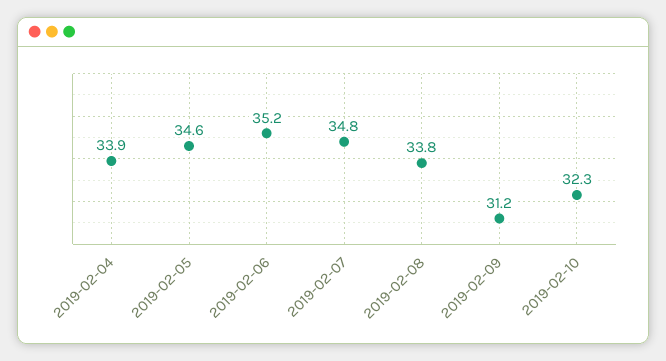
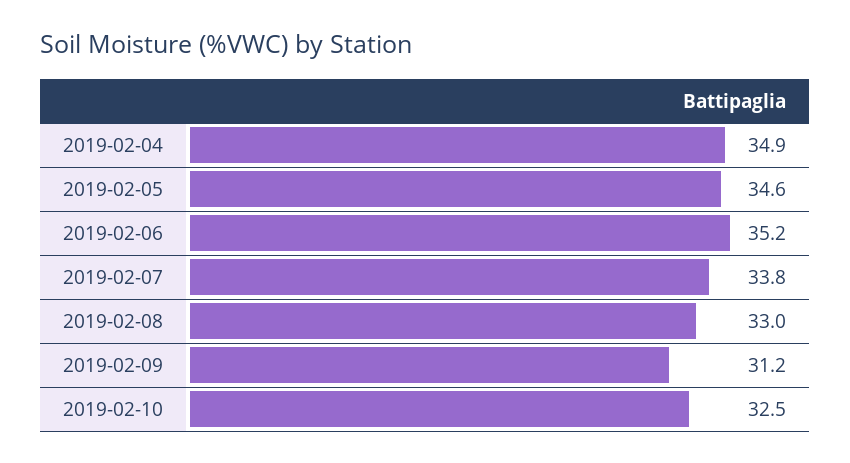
2019-02-04: 33.9 -> 34.9
2019-02-07: 34.8 -> 33.8
2019-02-08: 33.8 -> 33
2019-02-10: 32.3 -> 32.5

